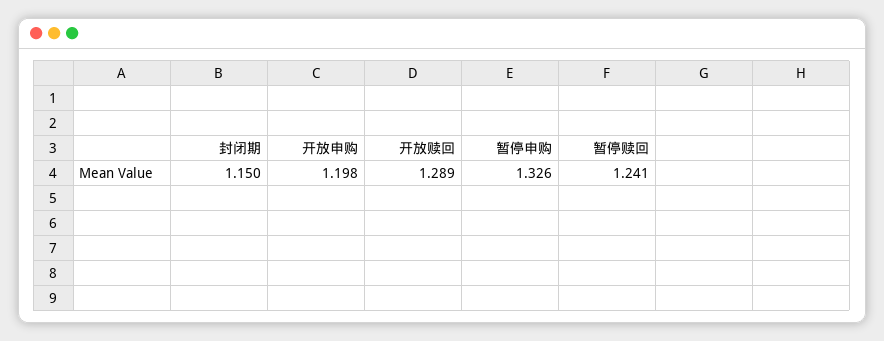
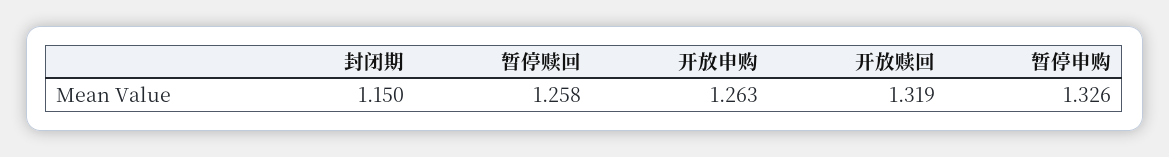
开放申购: 1.198 -> 1.263
开放赎回: 1.289 -> 1.319
暂停赎回: 1.241 -> 1.258

